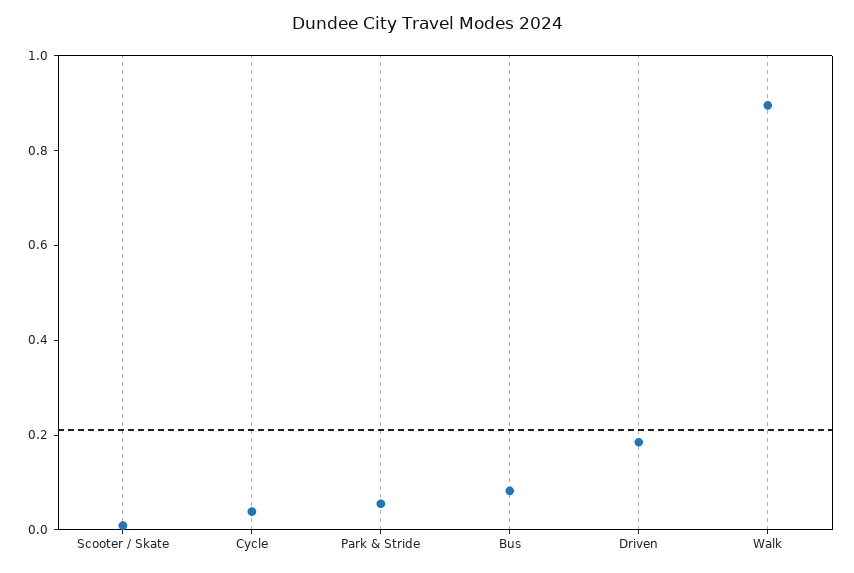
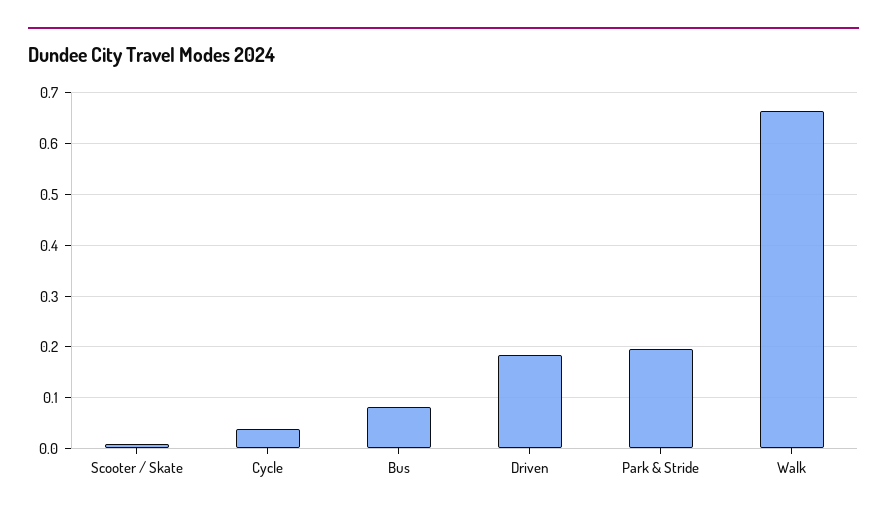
Park & Stride: 0.05 -> 0.2
Walk: 0.9 -> 0.66

